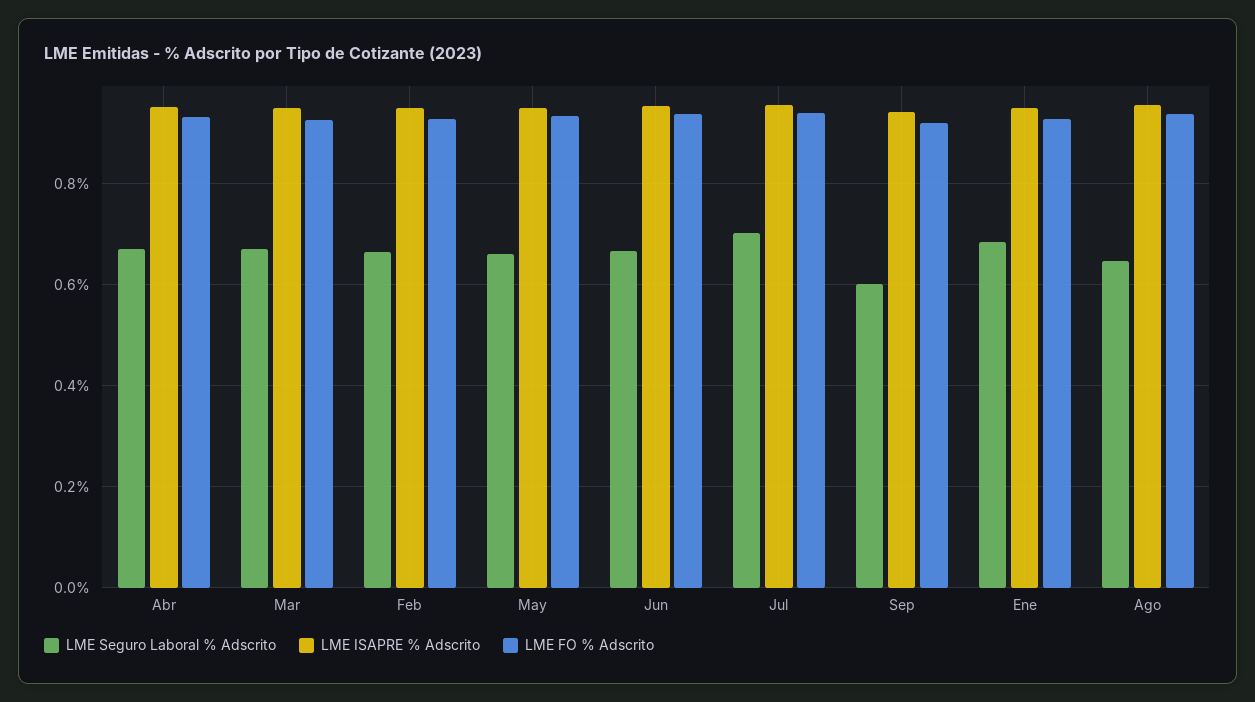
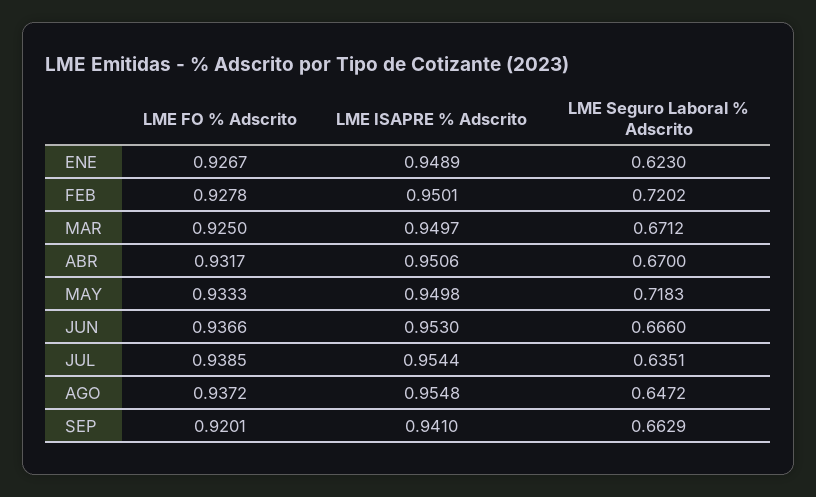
LME Seguro Laboral % Adscrito, Feb: 0.66 -> 0.7202
LME Seguro Laboral % Adscrito, May: 0.66 -> 0.7183
LME Seguro Laboral % Adscrito, Jul: 0.7 -> 0.6351
LME Seguro Laboral % Adscrito, Sep: 0.6 -> 0.6629
LME Seguro Laboral % Adscrito, Ene: 0.68 -> 0.623

